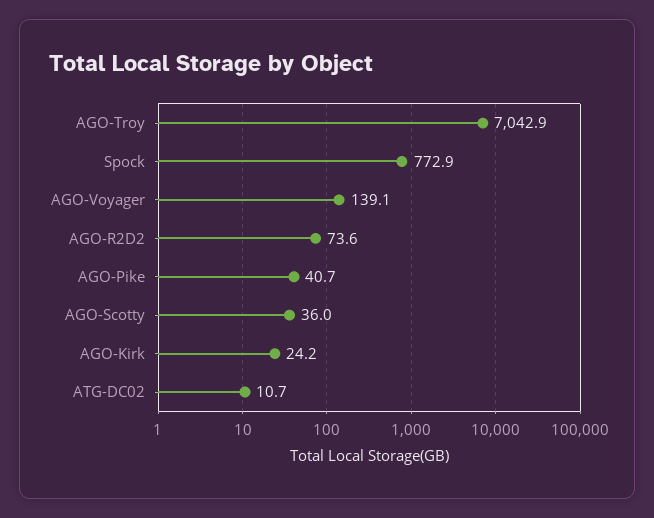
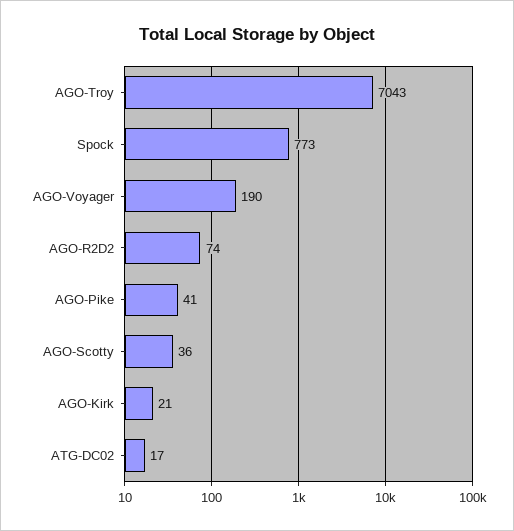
AGO-Voyager: 139.1 -> 190
AGO-Kirk: 24.2 -> 21
ATG-DC02: 10.7 -> 17

